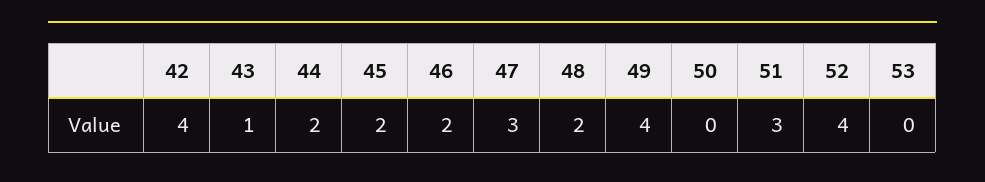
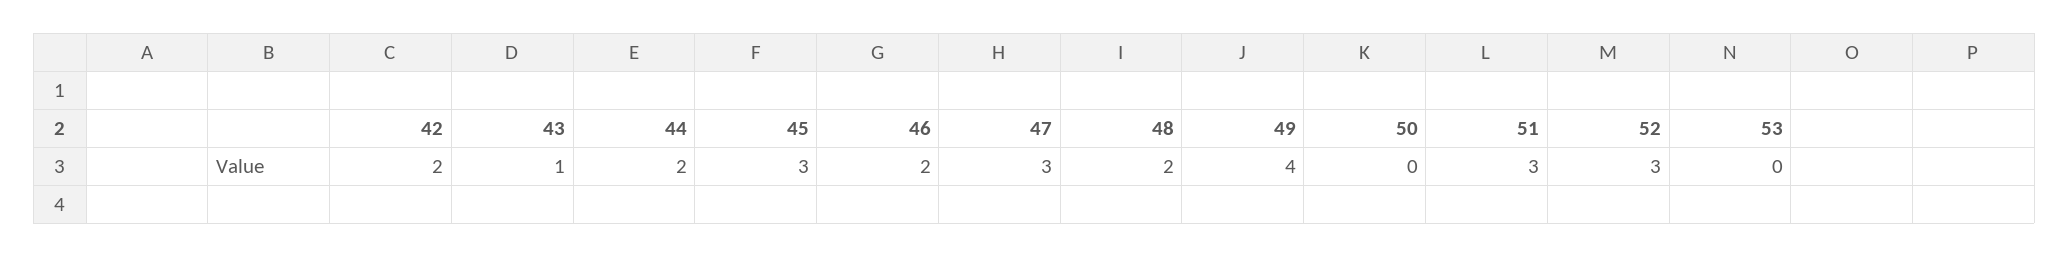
42: 4 -> 2
45: 2 -> 3
52: 4 -> 3

